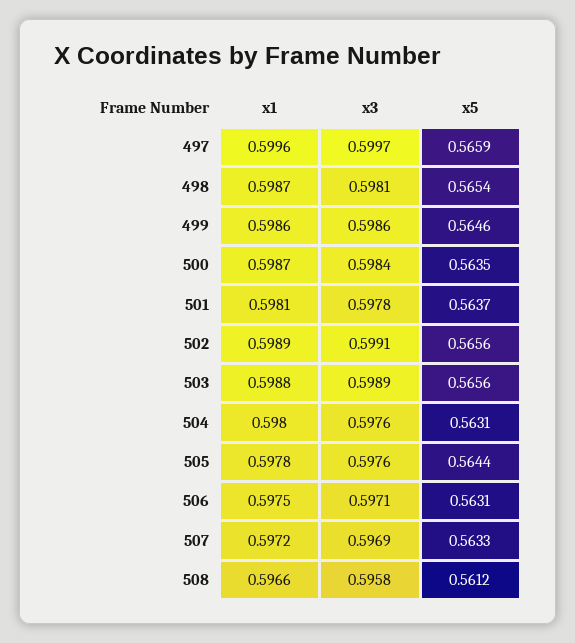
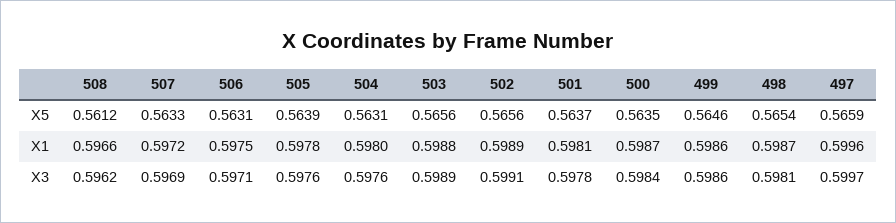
x5, 505: 0.5644 -> 0.5639
x3, 508: 0.5958 -> 0.5962

